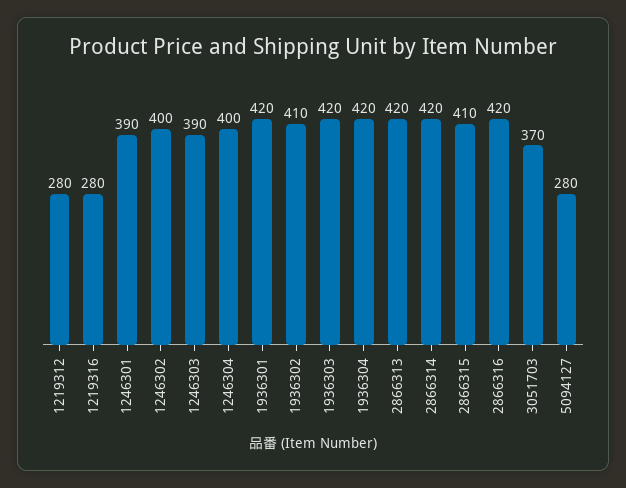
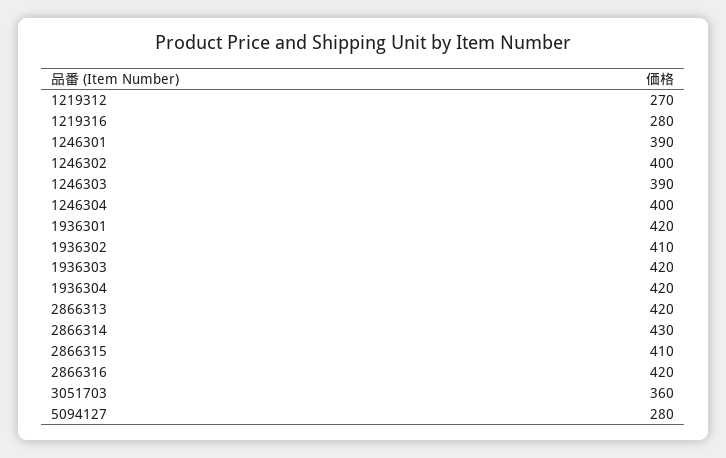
1219312: 280 -> 270
2866314: 420 -> 430
3051703: 370 -> 360

